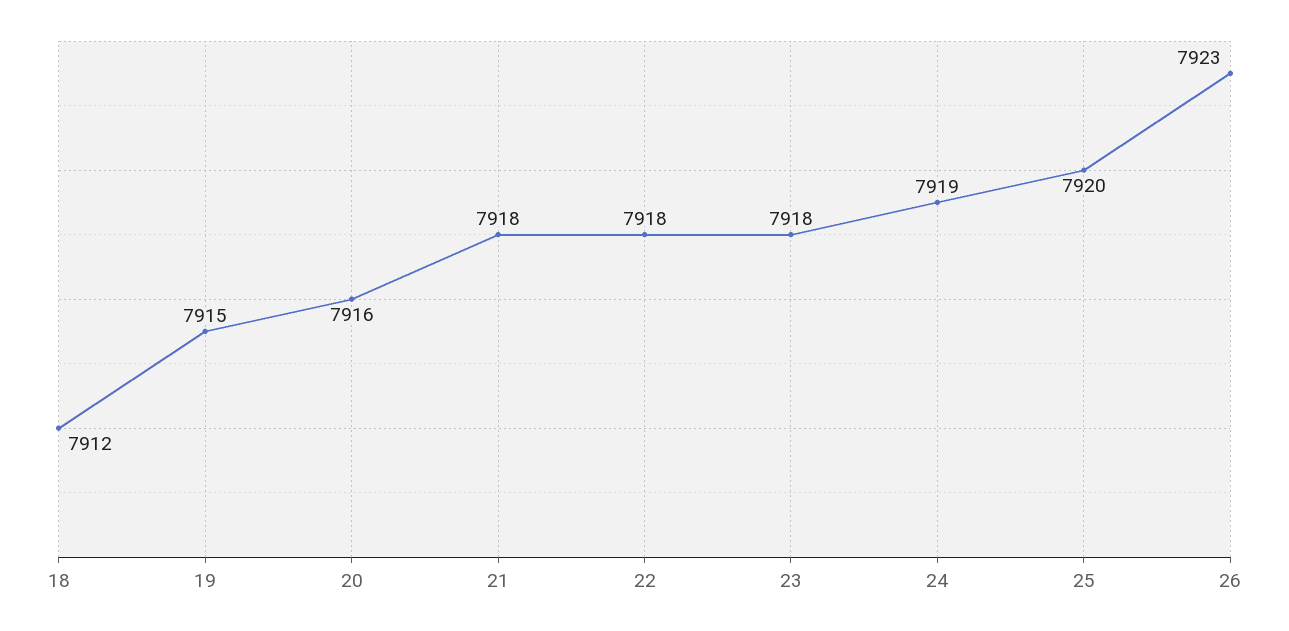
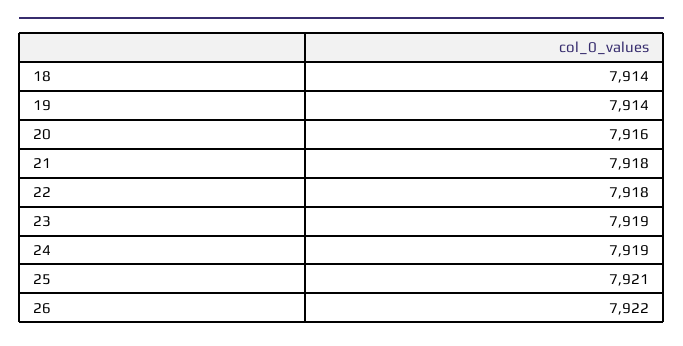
18: 7912 -> 7914
19: 7915 -> 7914
23: 7918 -> 7919
25: 7920 -> 7921
26: 7923 -> 7922

